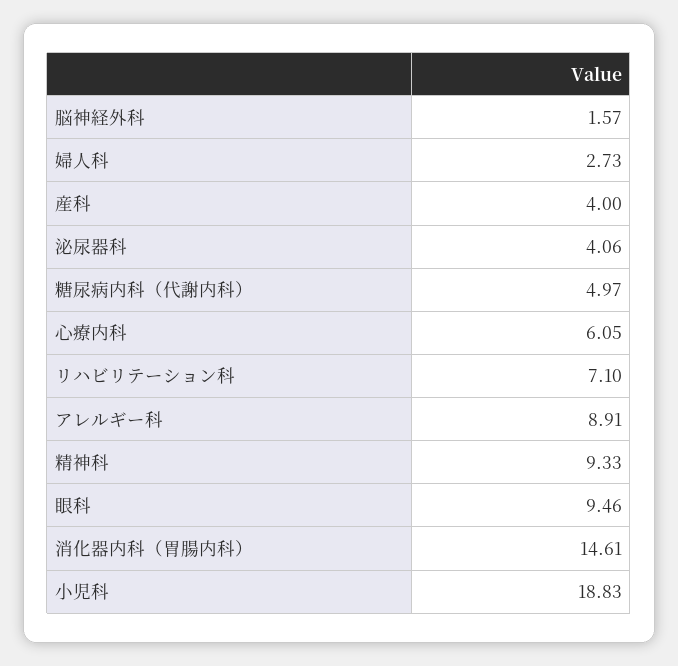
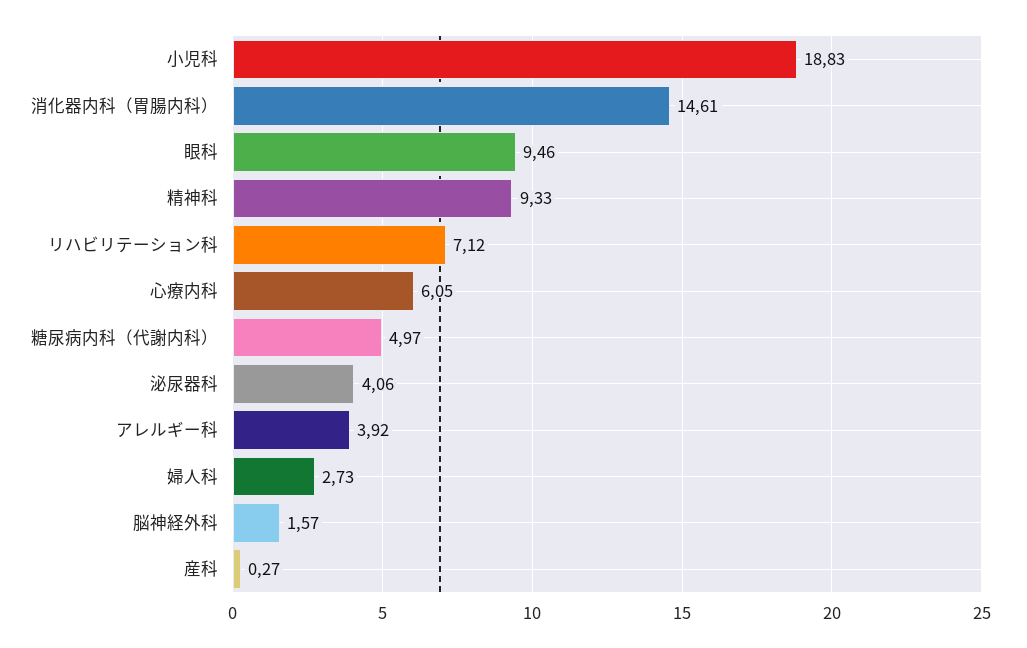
産科: 4 -> 0.27
リハビリテーション科: 7.1 -> 7.12
アレルギー科: 8.91 -> 3.92

